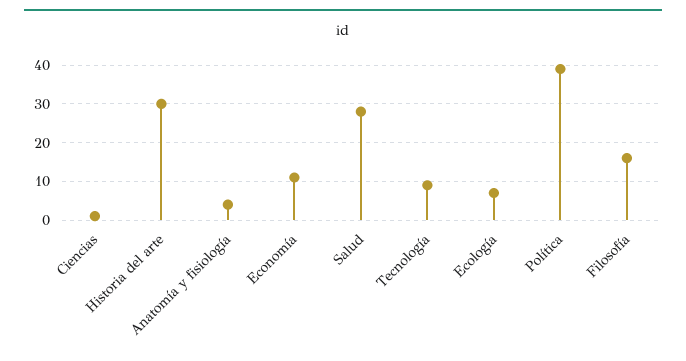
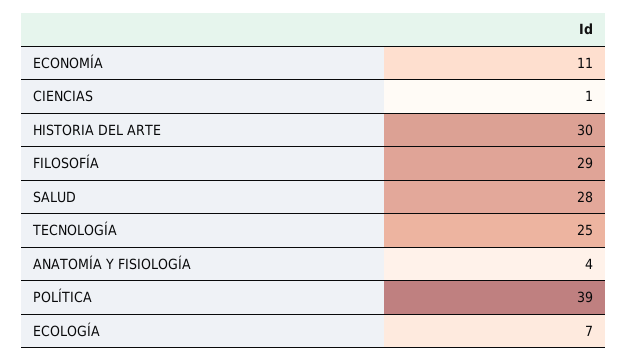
Tecnología: 10 -> 25
Filosofía: 15 -> 29

